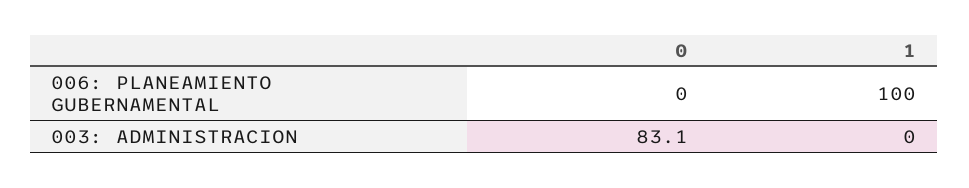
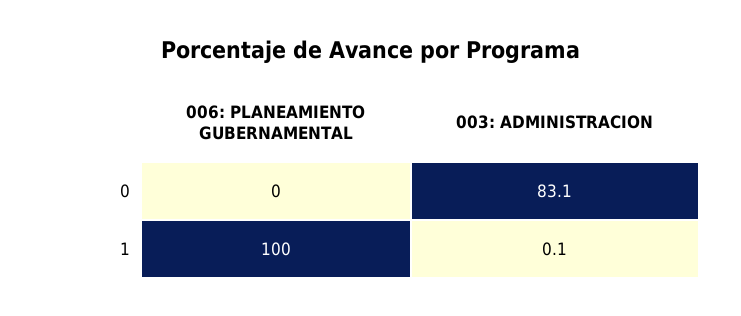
1, 003: ADMINISTRACION: 0 -> 0.1

